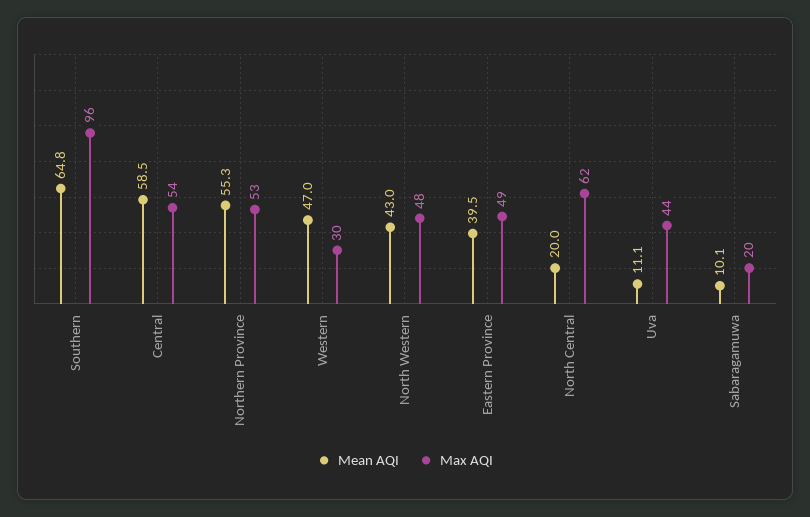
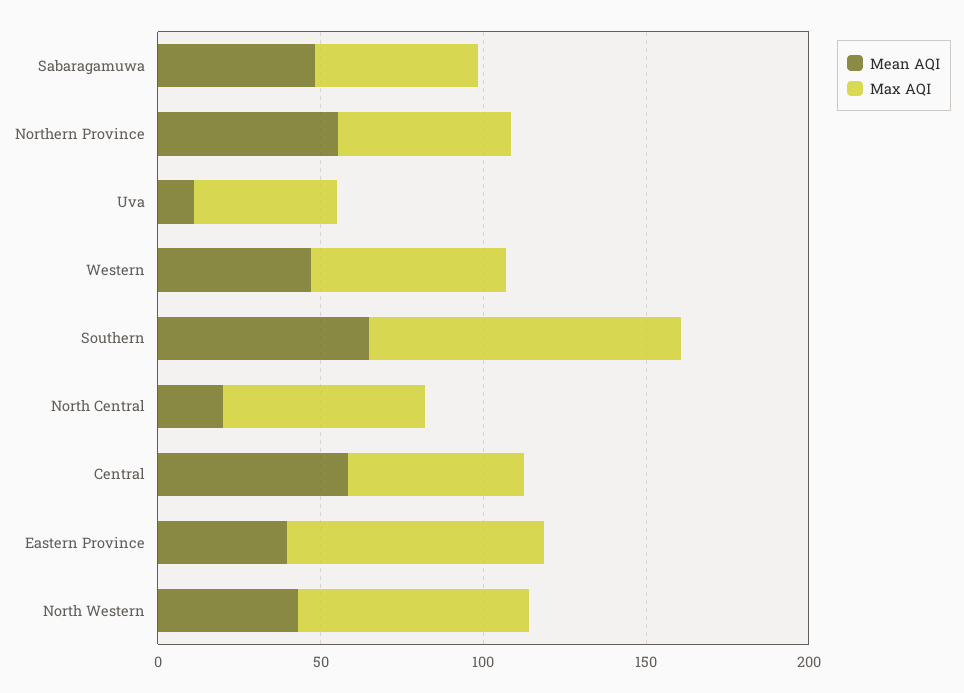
Max AQI, Western: 30 -> 60
Max AQI, North Western: 48 -> 70
Max AQI, Eastern Province: 49 -> 80
Mean AQI, Sabaragamuwa: 10.1 -> 50
Max AQI, Sabaragamuwa: 20 -> 50

